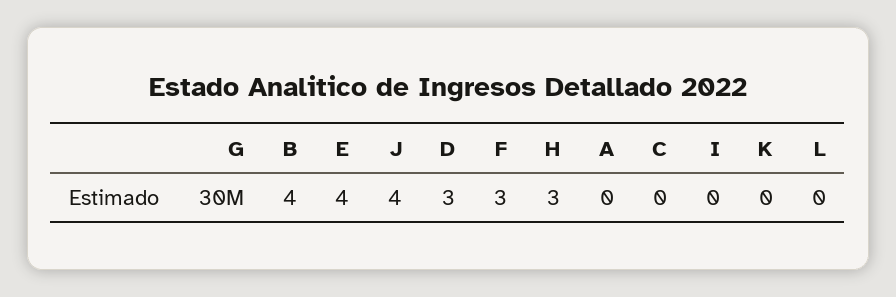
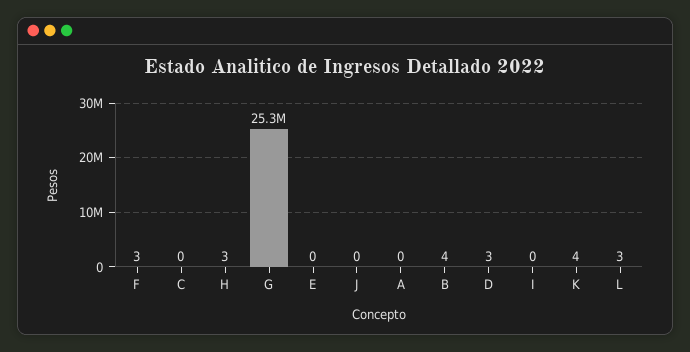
G: 30000000 -> 25300000
E: 4 -> 0
J: 4 -> 0
K: 0 -> 4
L: 0 -> 3

